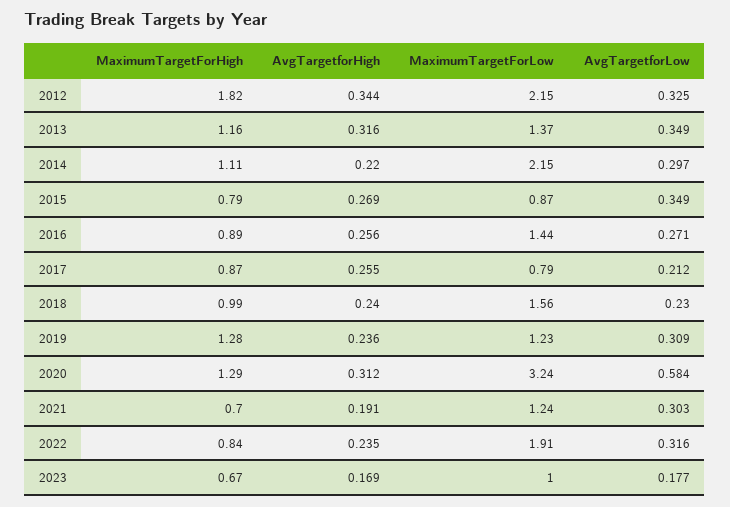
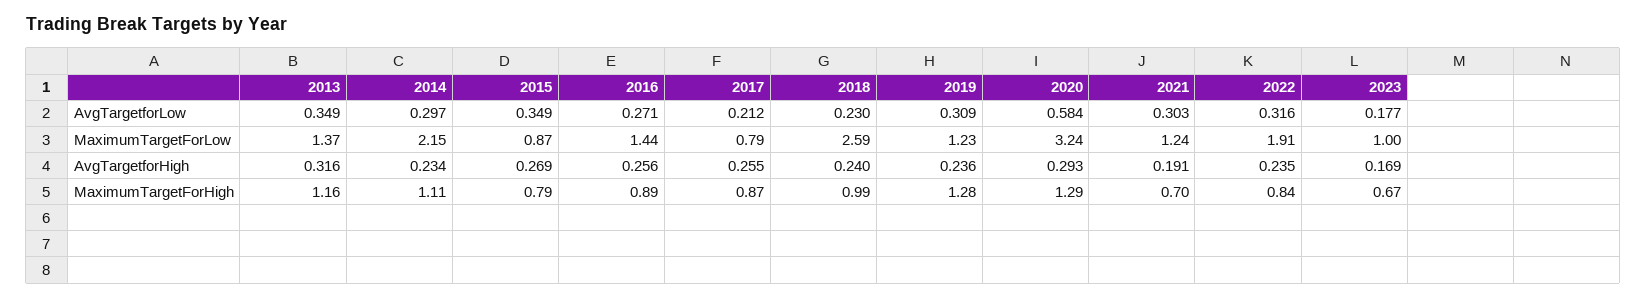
MaximumTargetForHigh, 2012: 1.82 -> none
AvgTargetforHigh, 2012: 0.344 -> none
MaximumTargetForLow, 2012: 2.15 -> none
AvgTargetforLow, 2012: 0.325 -> none
AvgTargetforHigh, 2014: 0.22 -> 0.234
MaximumTargetForLow, 2018: 1.56 -> 2.59
AvgTargetforHigh, 2020: 0.312 -> 0.293

